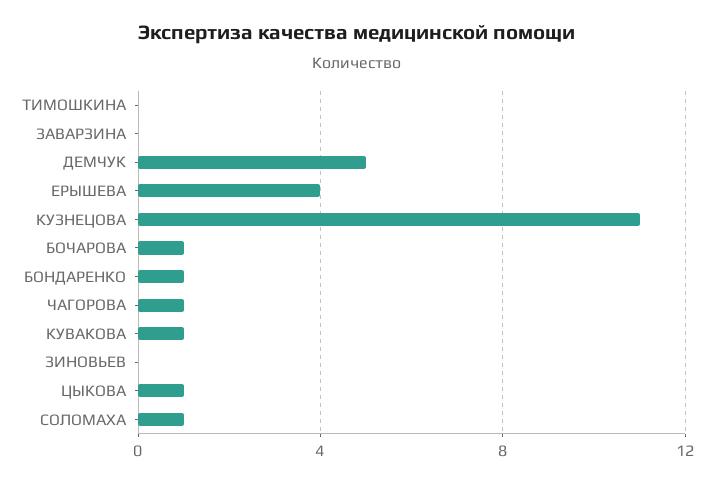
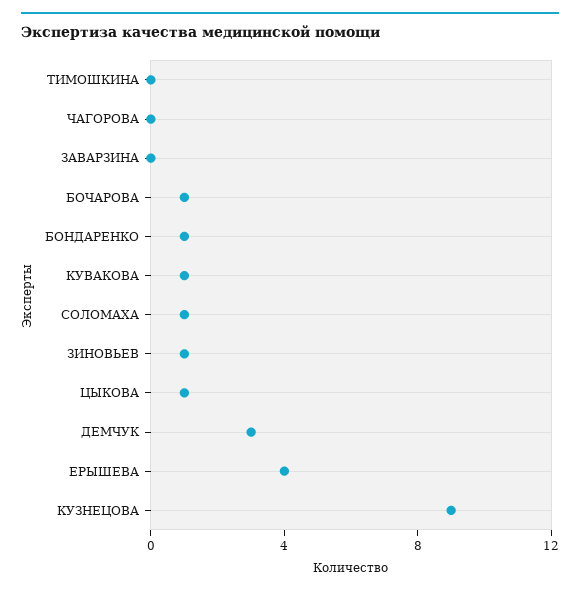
ДЕМЧУК: 5 -> 3
КУЗНЕЦОВА: 11 -> 9
ЧАГОРОВА: 1 -> 0
ЗИНОВЬЕВ: 0 -> 1

